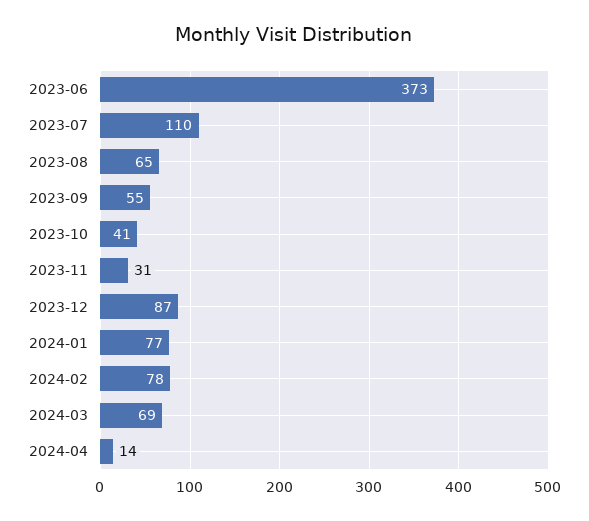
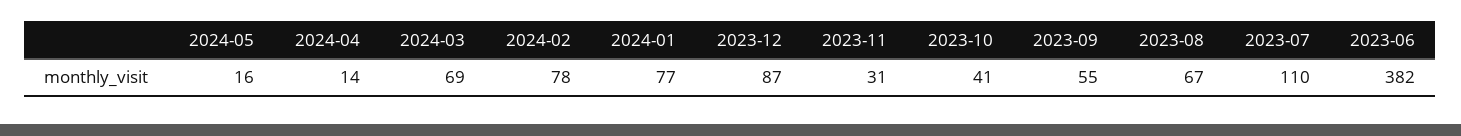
2023-06: 373 -> 382
2023-08: 65 -> 67
2024-05: none -> 16

